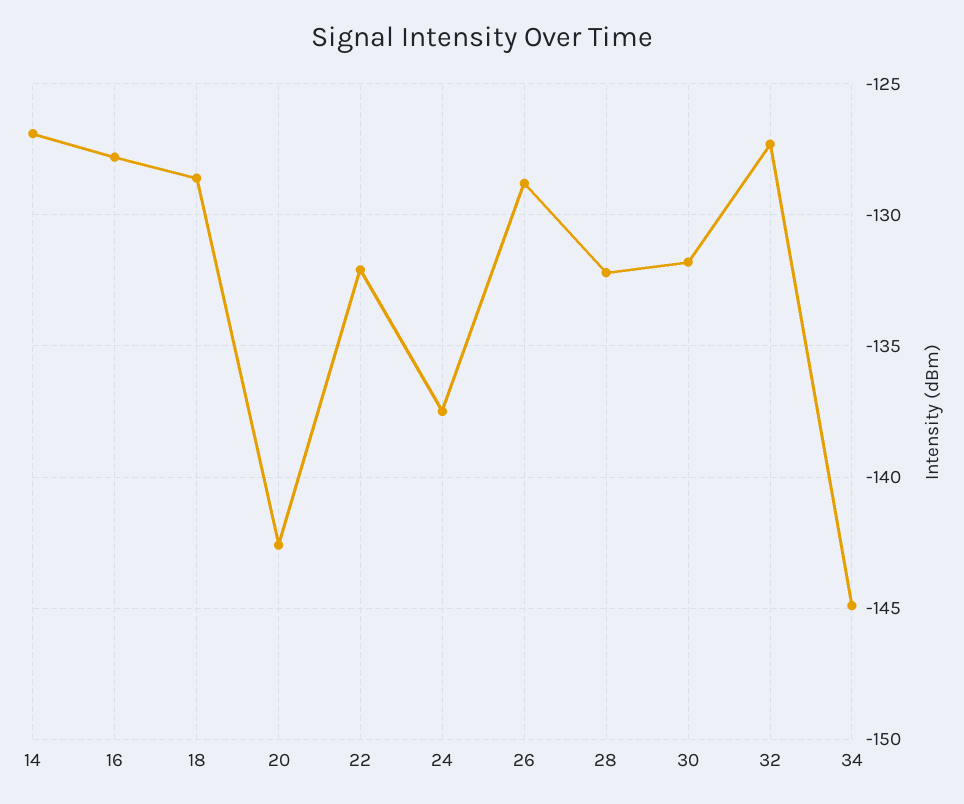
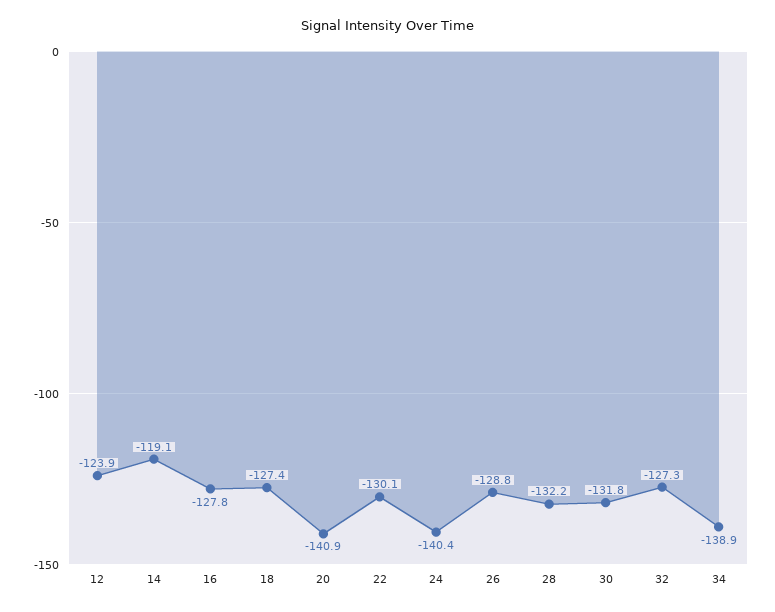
14: -127 -> -119.1
18: -128.5 -> -127.4
20: -142.5 -> -140.9
22: -132 -> -130.1
24: -137.5 -> -140.4
34: -145 -> -138.9
12: none -> -123.9

